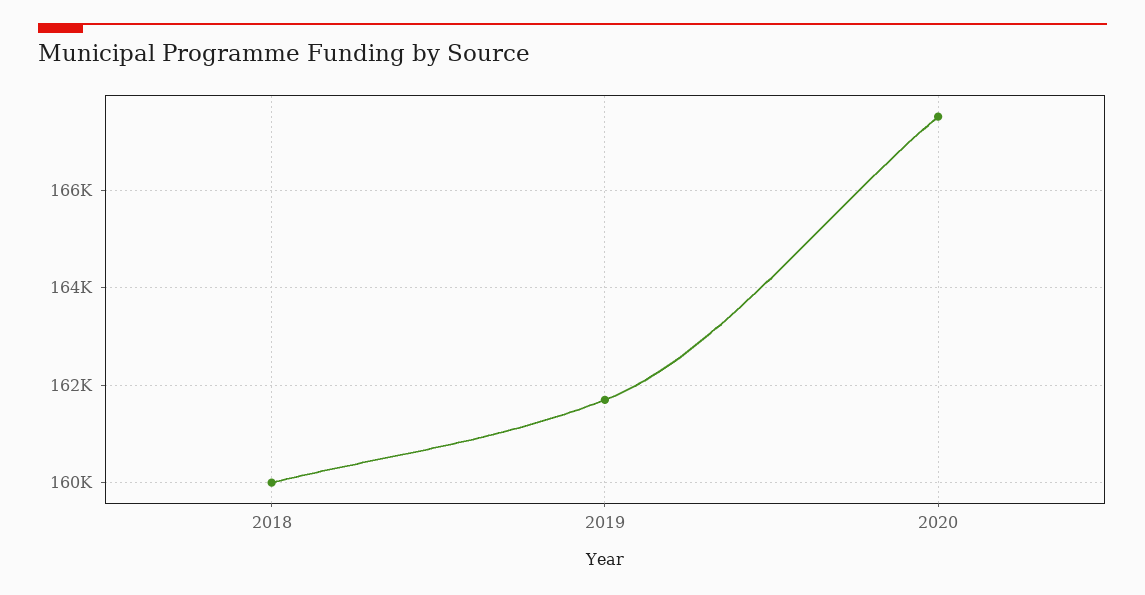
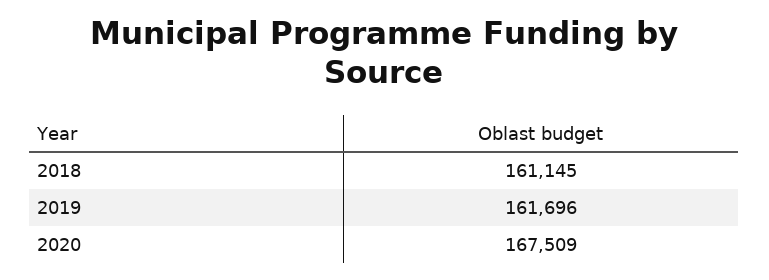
2018: 160000 -> 161145

